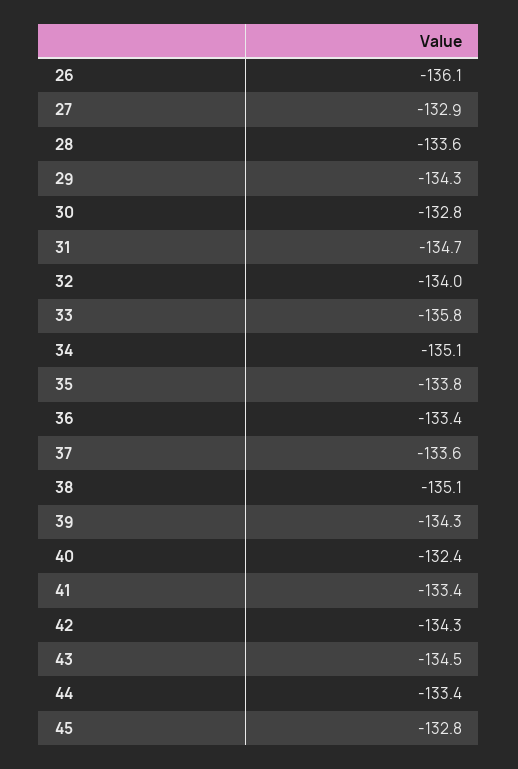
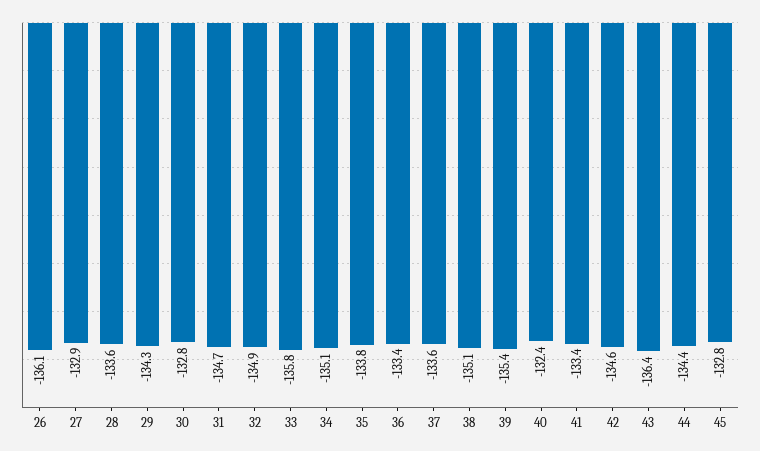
32: -134 -> -134.9
39: -134.3 -> -135.4
42: -134.3 -> -134.6
43: -134.5 -> -136.4
44: -133.4 -> -134.4

